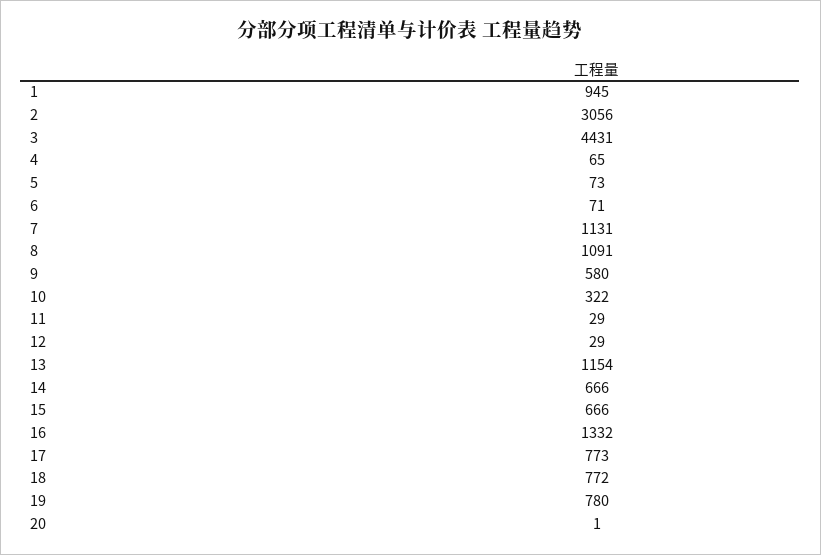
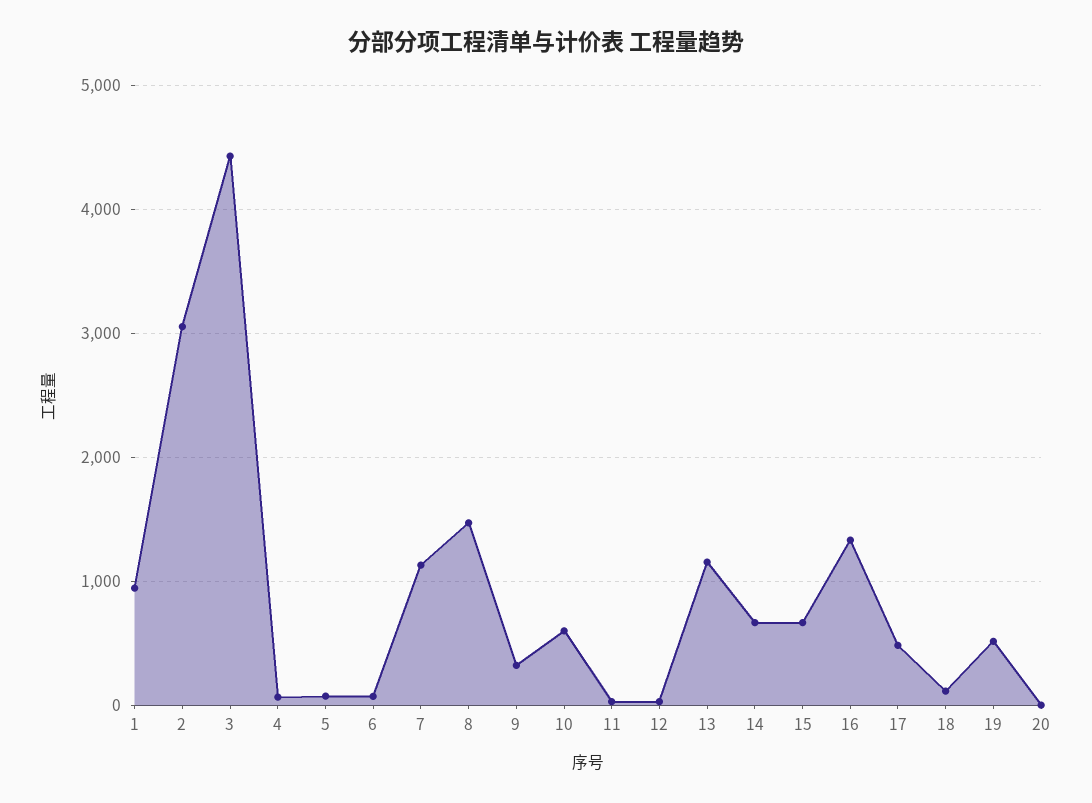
8: 1091 -> 1500
9: 580 -> 300
10: 322 -> 600
17: 773 -> 500
18: 772 -> 100
19: 780 -> 500

